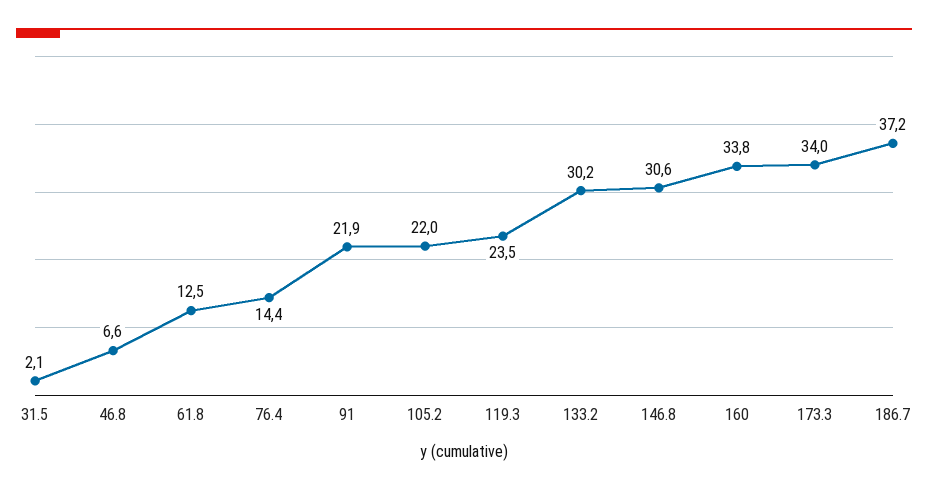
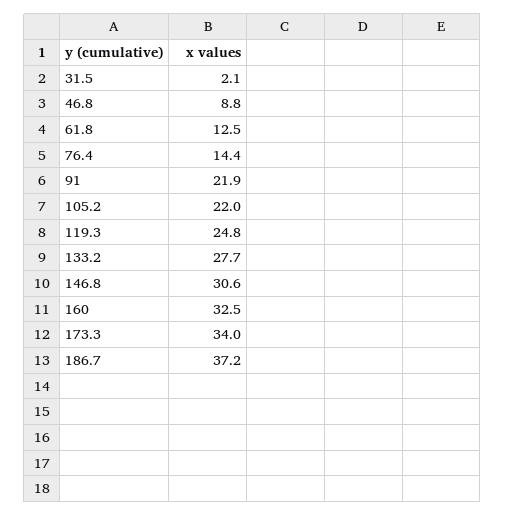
46.8: 6.6 -> 8.8
119.3: 23.5 -> 24.8
133.2: 30.2 -> 27.7
160: 33.8 -> 32.5

